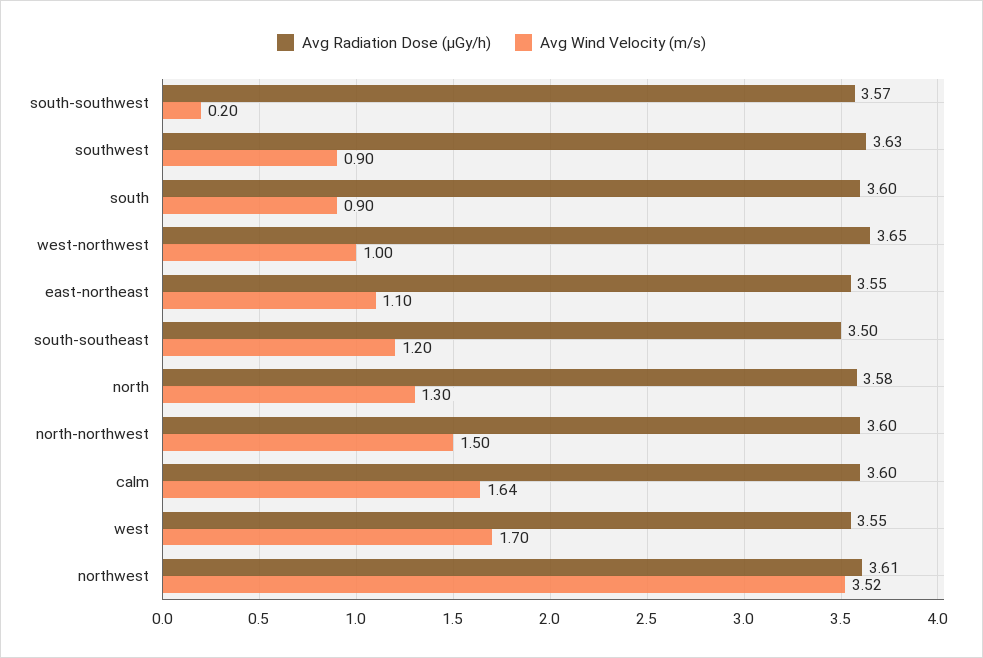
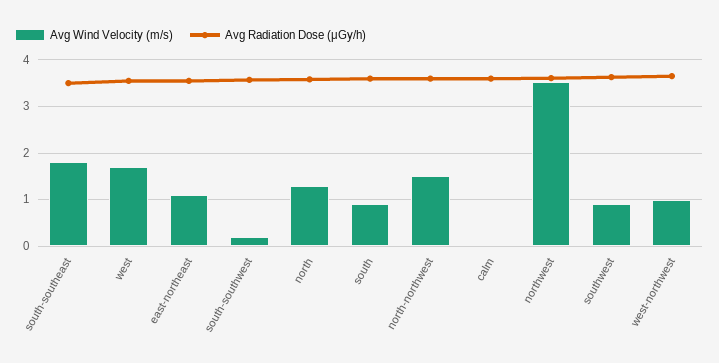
Avg Wind Velocity (m/s), south-southeast: 1.2 -> 1.8
Avg Wind Velocity (m/s), calm: 1.64 -> 0

